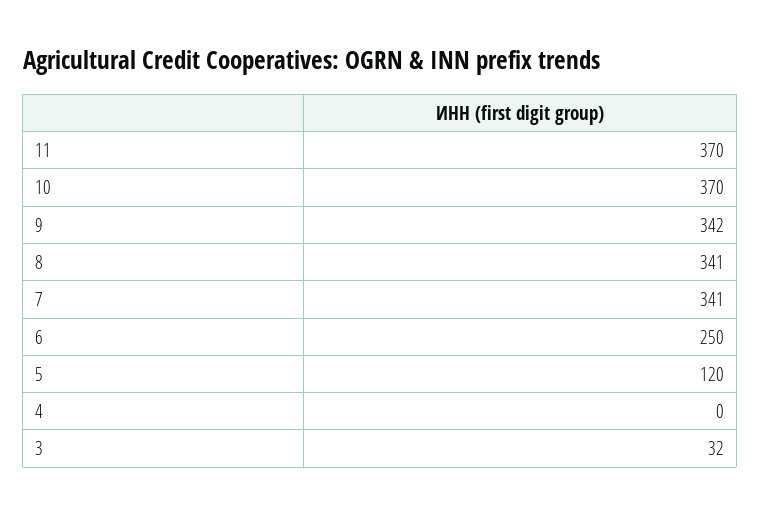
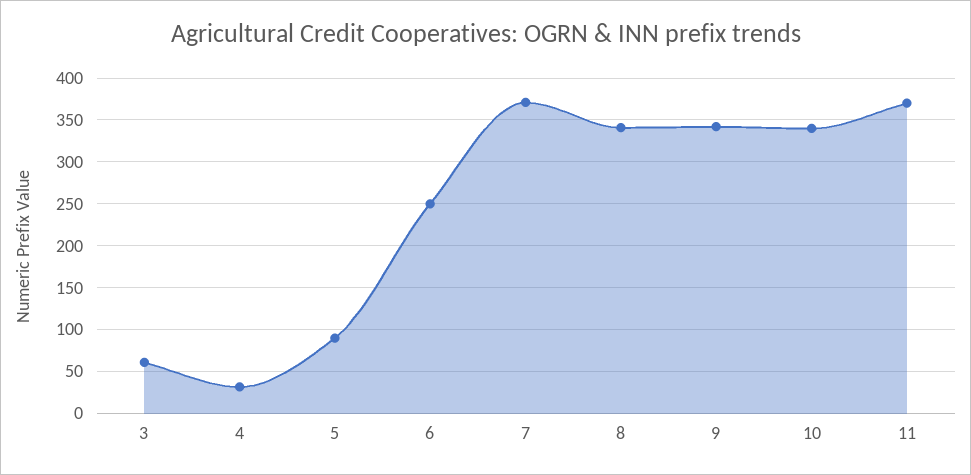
10: 370 -> 340
7: 341 -> 370
5: 120 -> 90
4: 0 -> 30
3: 32 -> 60

